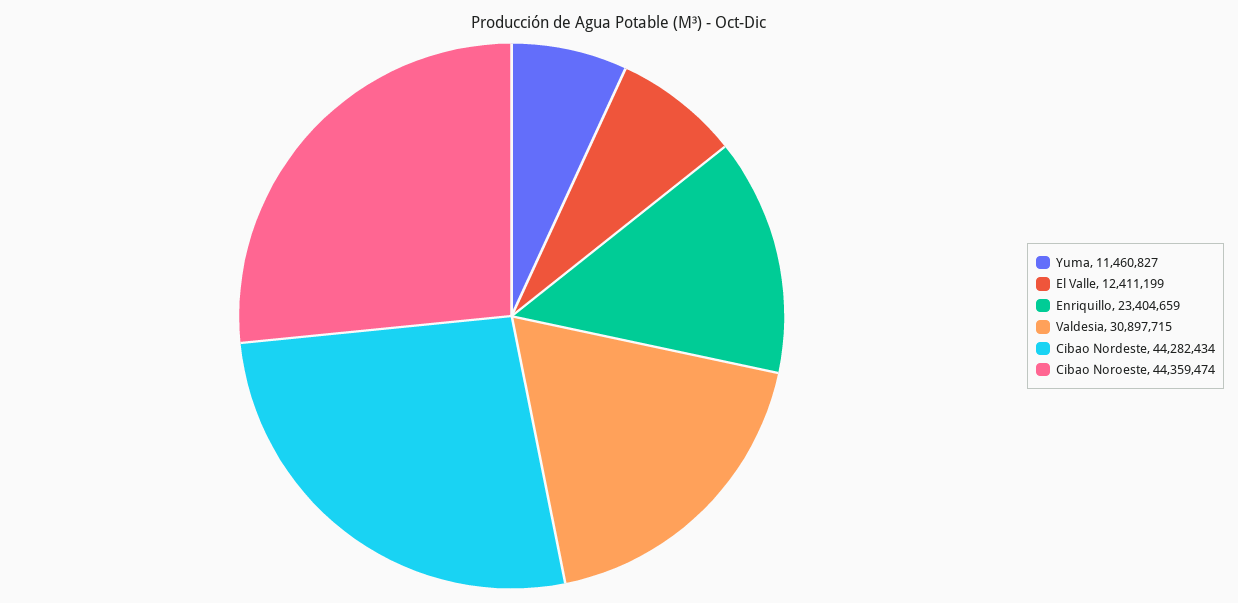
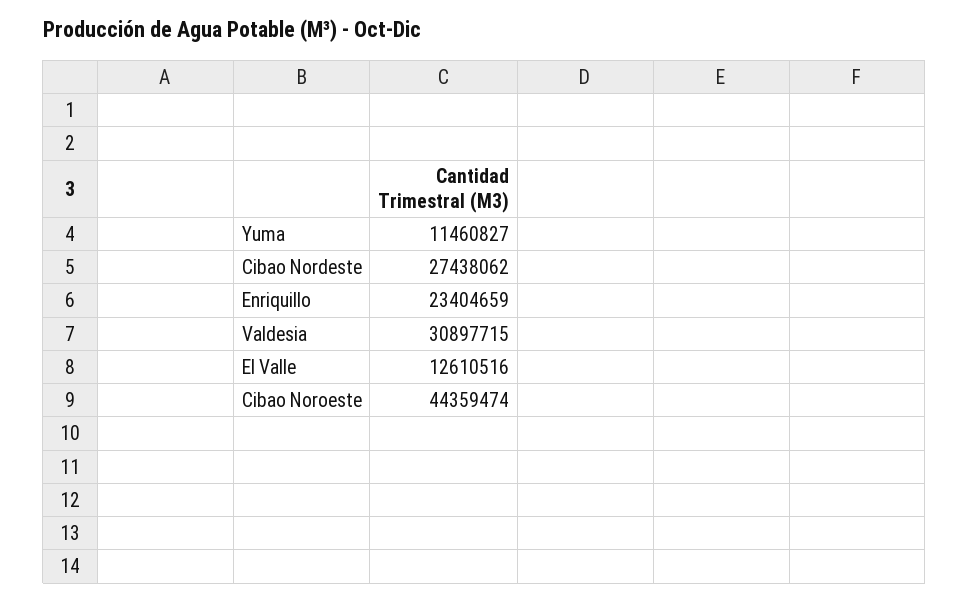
El Valle: 12411199 -> 12610516
Cibao Nordeste: 44282434 -> 27438062

